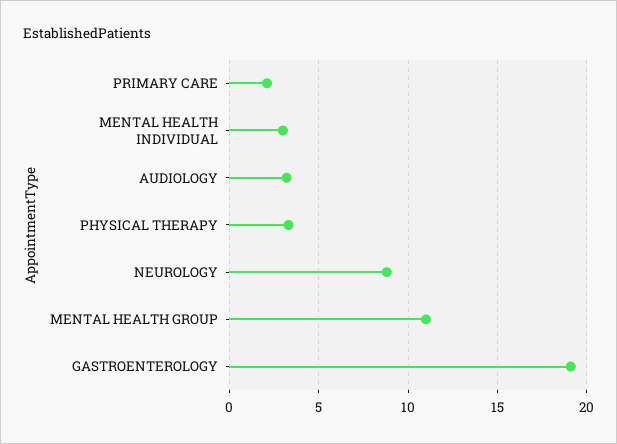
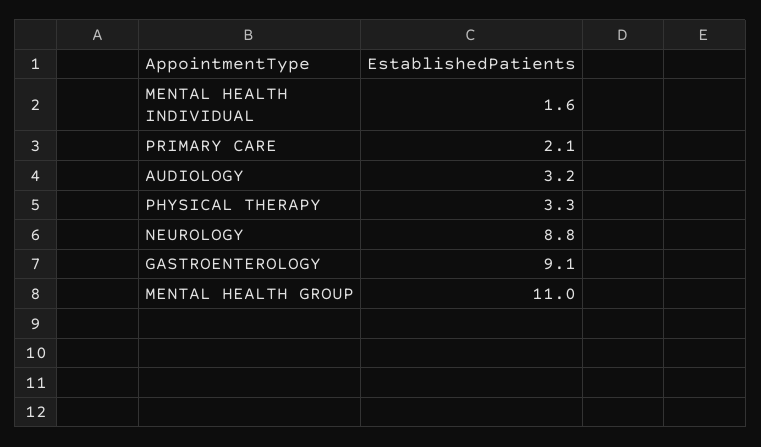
MENTAL HEALTH INDIVIDUAL: 3 -> 1.6
GASTROENTEROLOGY: 19 -> 9.1

